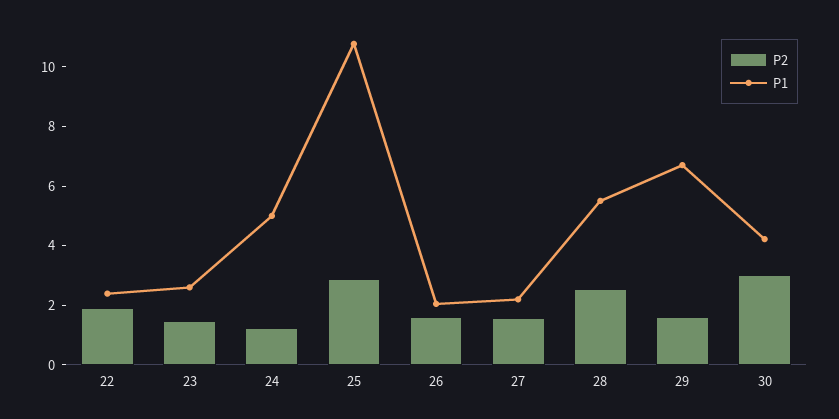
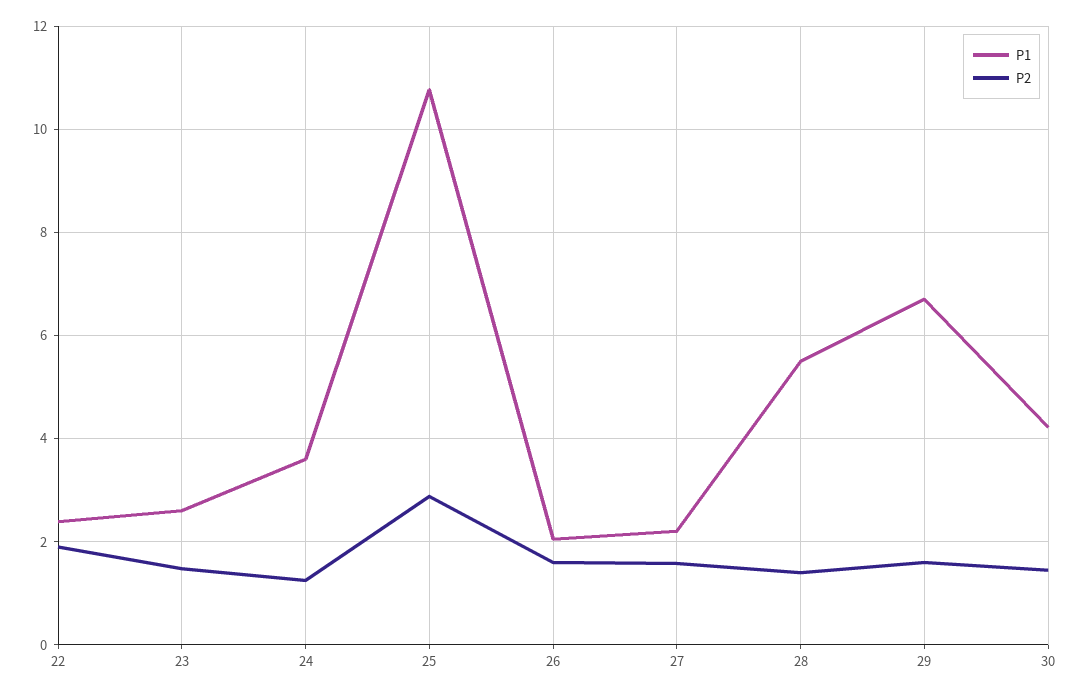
P1, 24: 5 -> 3.6
P2, 28: 2.5 -> 1.4
P2, 30: 3 -> 1.4

